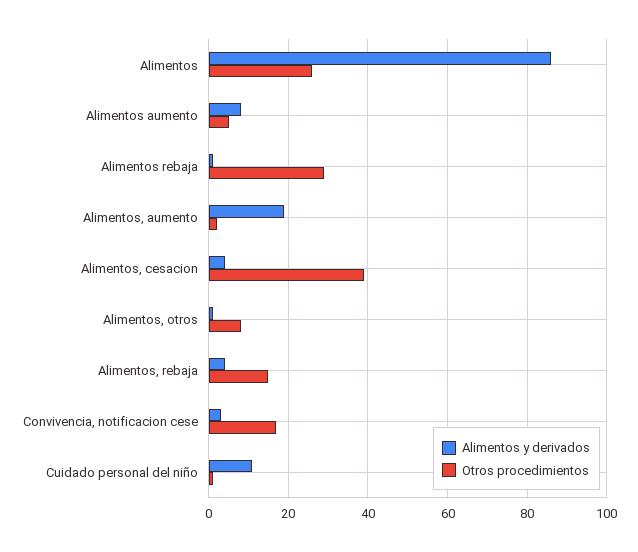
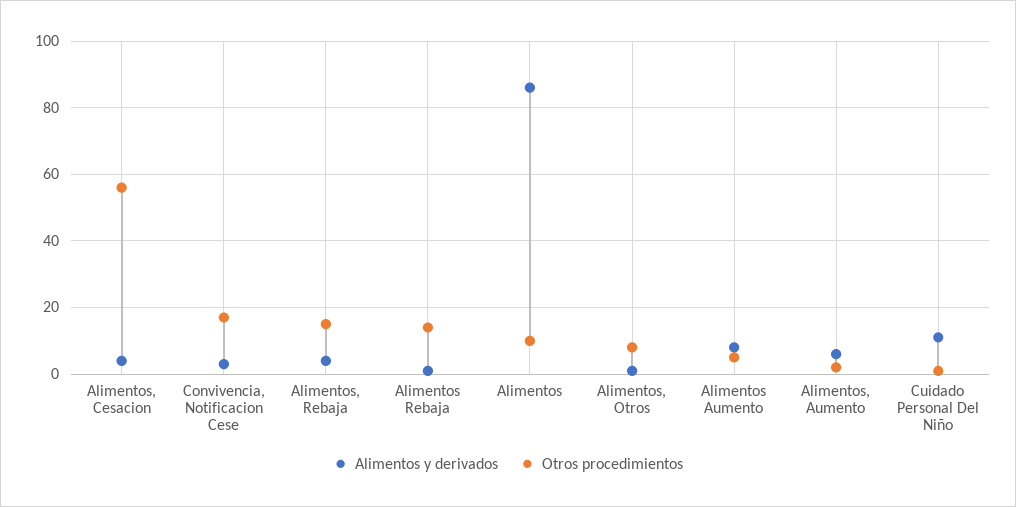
Otros procedimientos, Alimentos: 25 -> 10
Otros procedimientos, Alimentos rebaja: 30 -> 15
Alimentos y derivados, Alimentos, aumento: 20 -> 5
Otros procedimientos, Alimentos, cesacion: 40 -> 55

